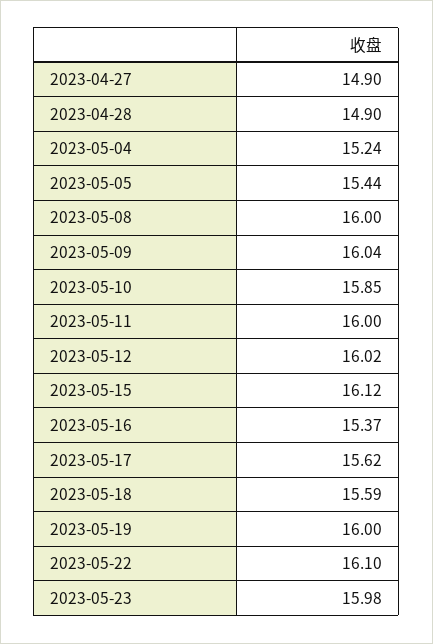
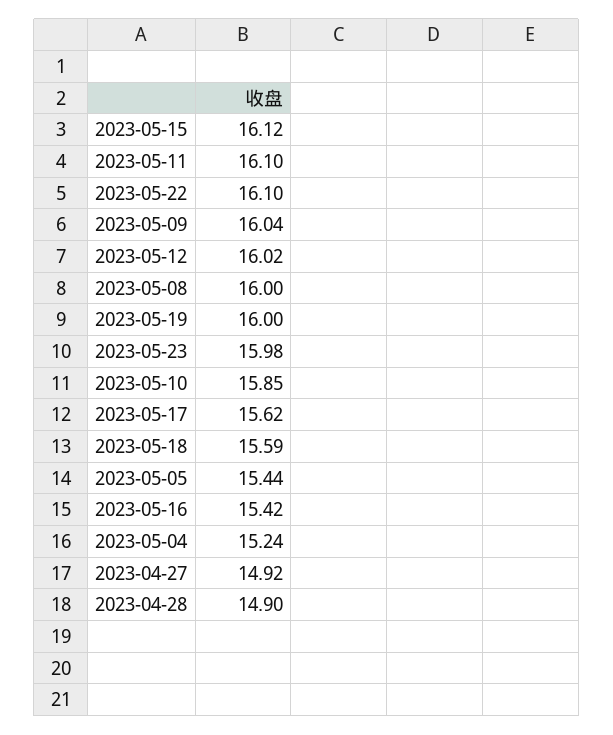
2023-04-27: 14.9 -> 14.92
2023-05-11: 16 -> 16.1
2023-05-16: 15.37 -> 15.42

